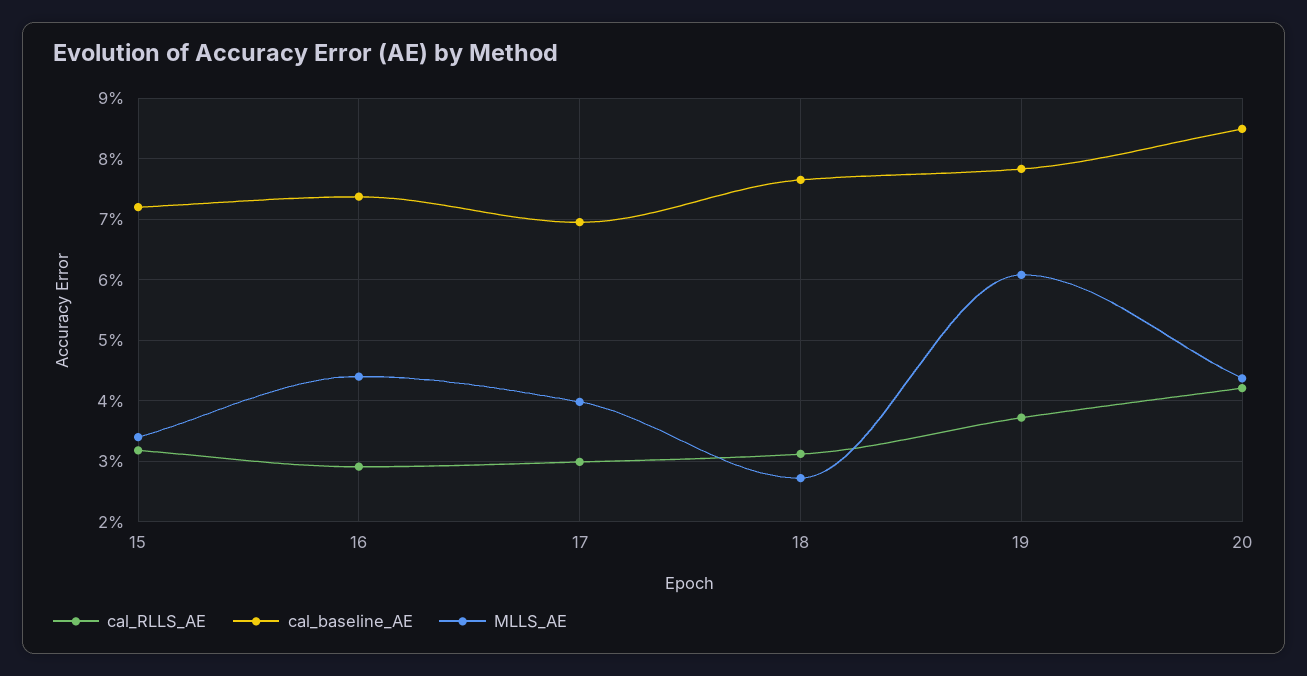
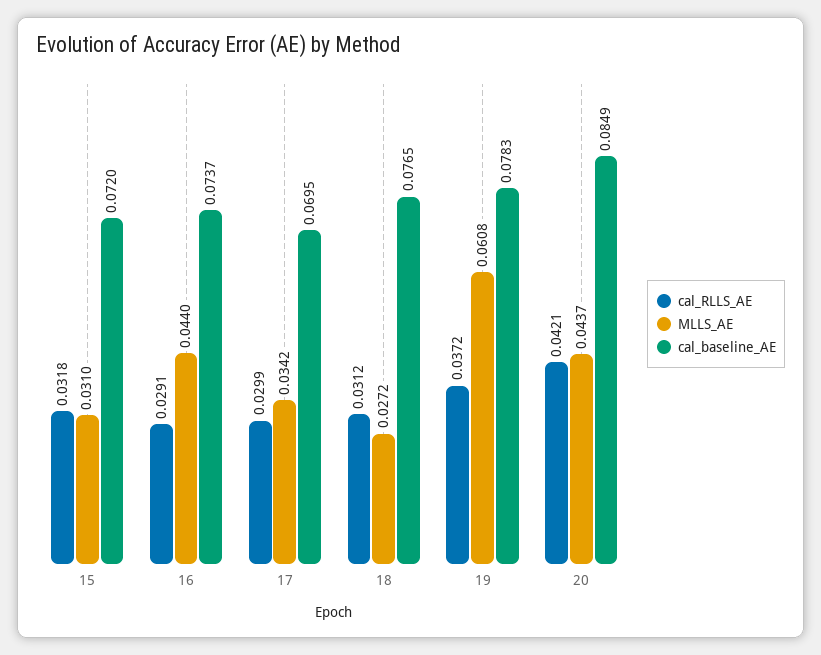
MLLS_AE, 15: 0.034 -> 0.031
MLLS_AE, 17: 0.04 -> 0.0342

